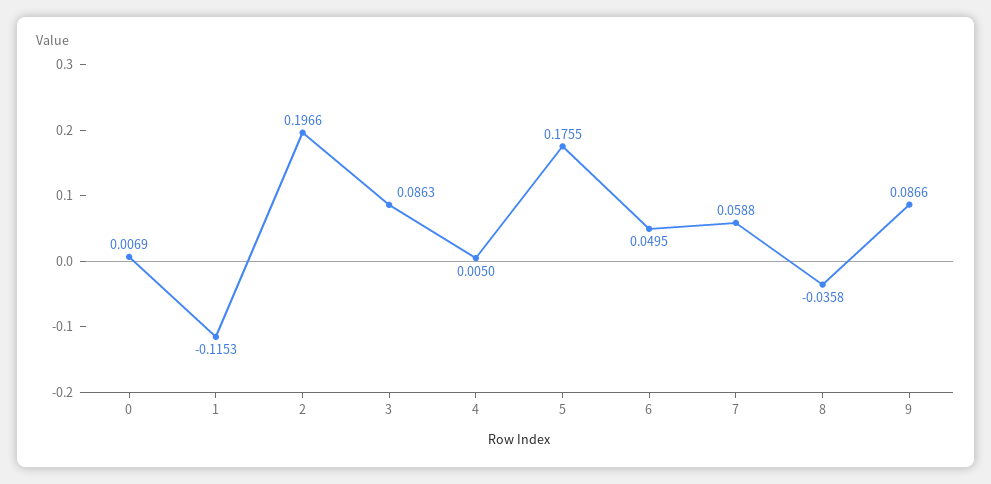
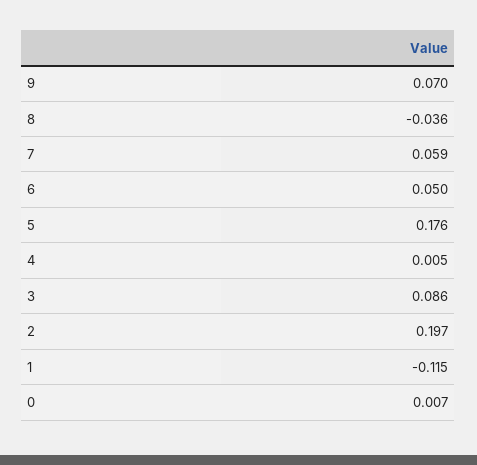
9: 0.0866 -> 0.07

